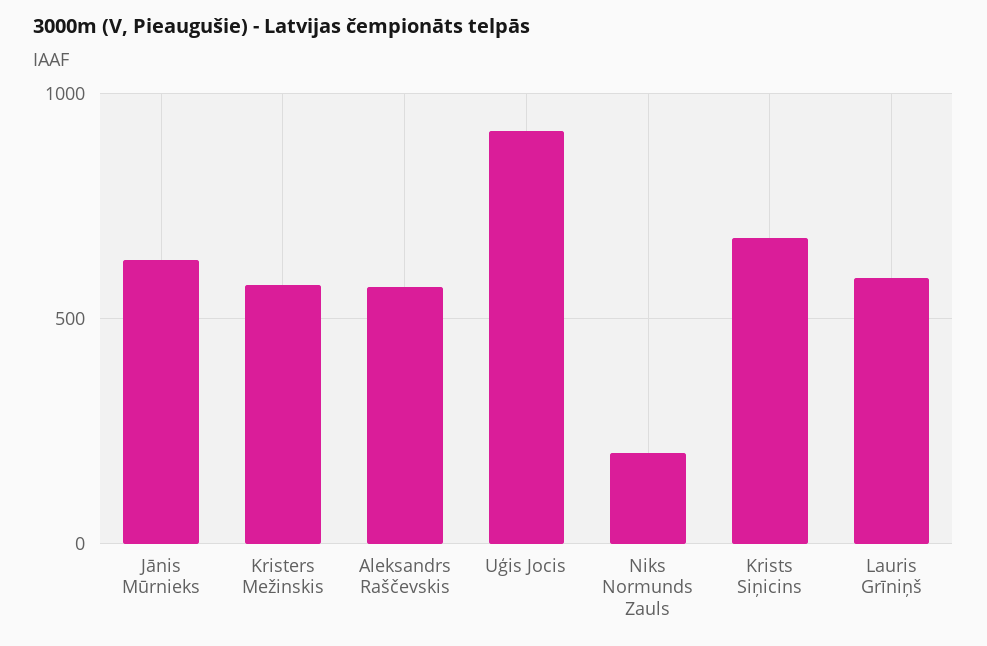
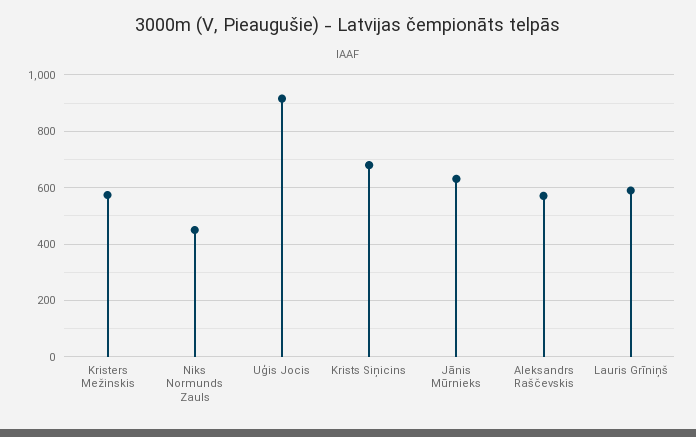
Niks Normunds Zauls: 200 -> 450

